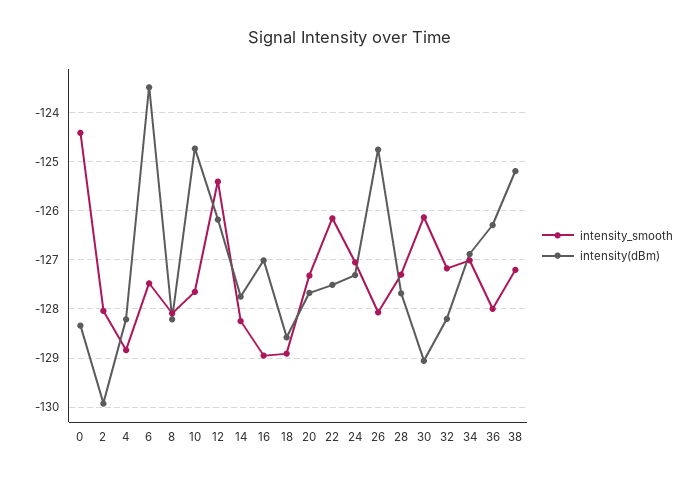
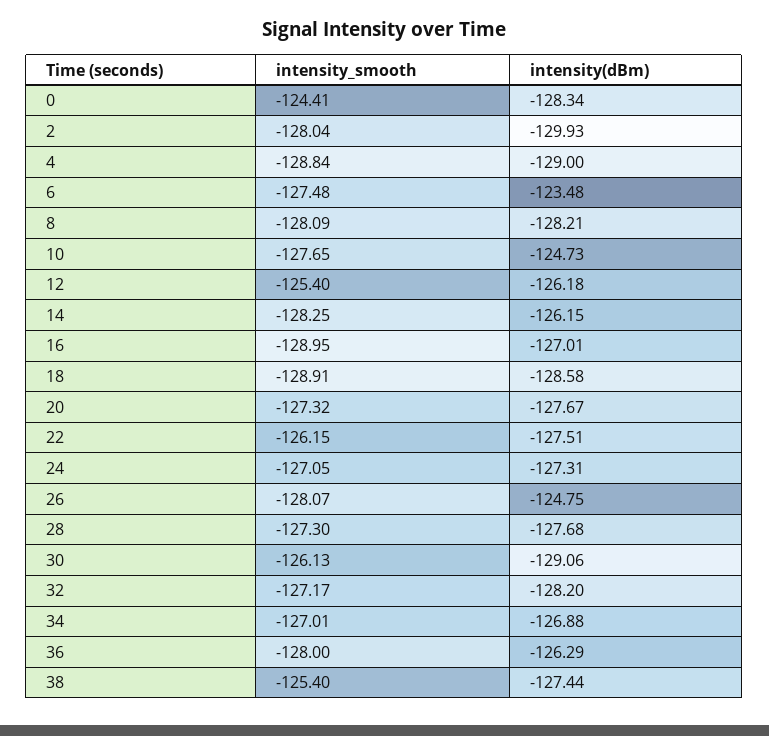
intensity(dBm), 4: -128.2 -> -129
intensity(dBm), 14: -127.8 -> -126.15
intensity_smooth, 38: -127.2 -> -125.4
intensity(dBm), 38: -125.2 -> -127.44

